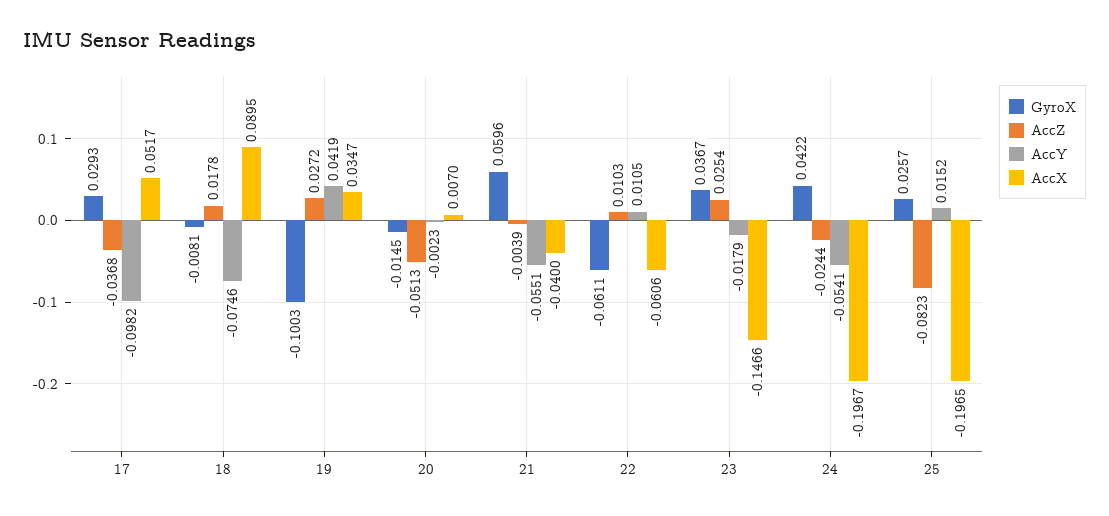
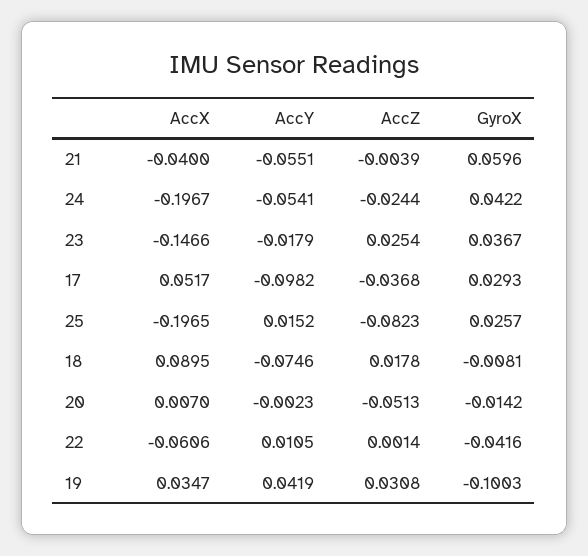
AccZ, 19: 0.0272 -> 0.0308
GyroX, 20: -0.0145 -> -0.0142
GyroX, 22: -0.0611 -> -0.0416
AccZ, 22: 0.0103 -> 0.0014

